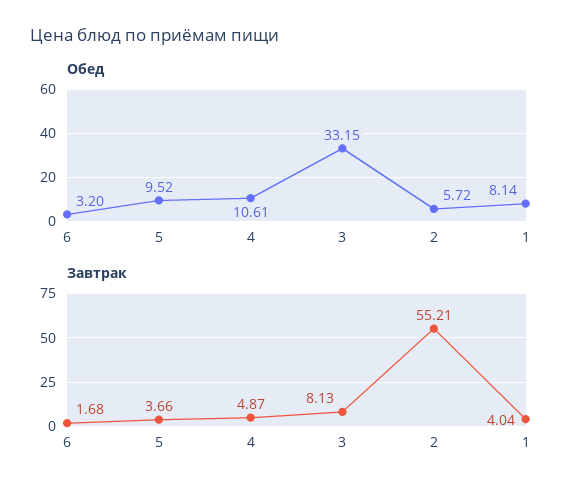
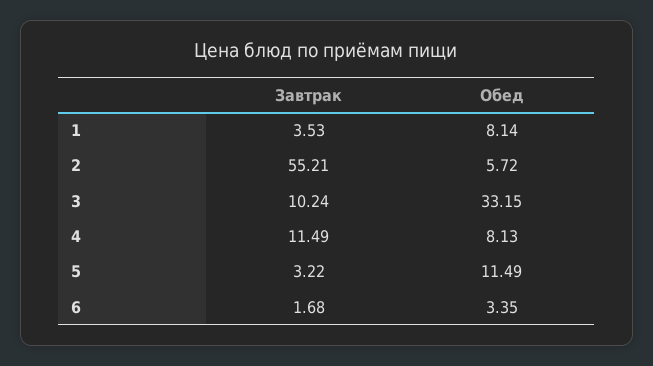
Обед, 6: 3.2 -> 3.35
Обед, 5: 9.52 -> 11.49
Обед, 4: 10.61 -> 8.13
Завтрак, 5: 3.66 -> 3.22
Завтрак, 4: 4.87 -> 11.49
Завтрак, 3: 8.13 -> 10.24
Завтрак, 1: 4.04 -> 3.53

